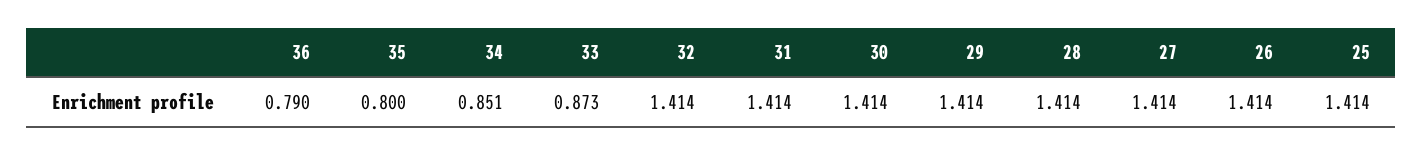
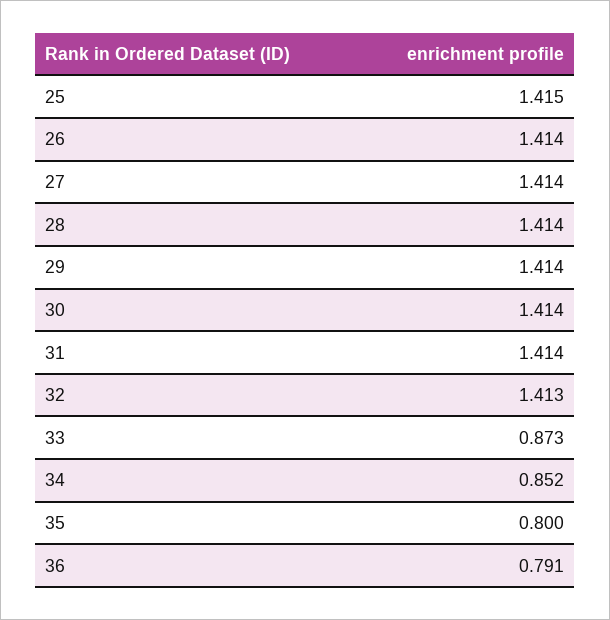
36: 0.79 -> 0.791
34: 0.851 -> 0.852
32: 1.414 -> 1.413
25: 1.414 -> 1.415

